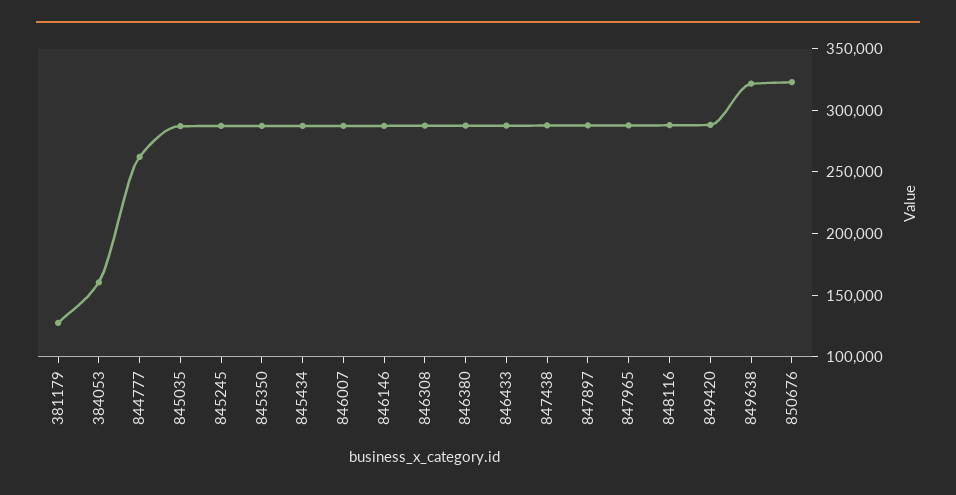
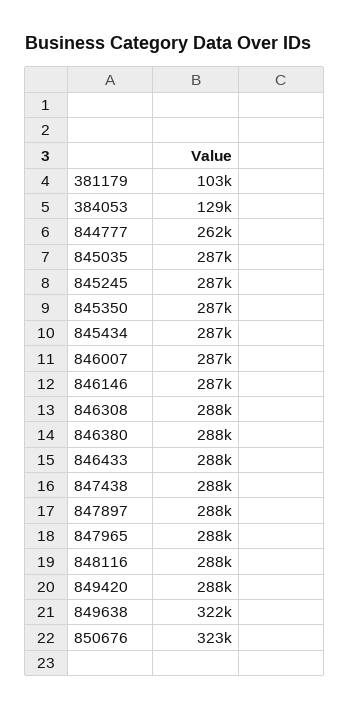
381179: 130000 -> 103000
384053: 160000 -> 129000

